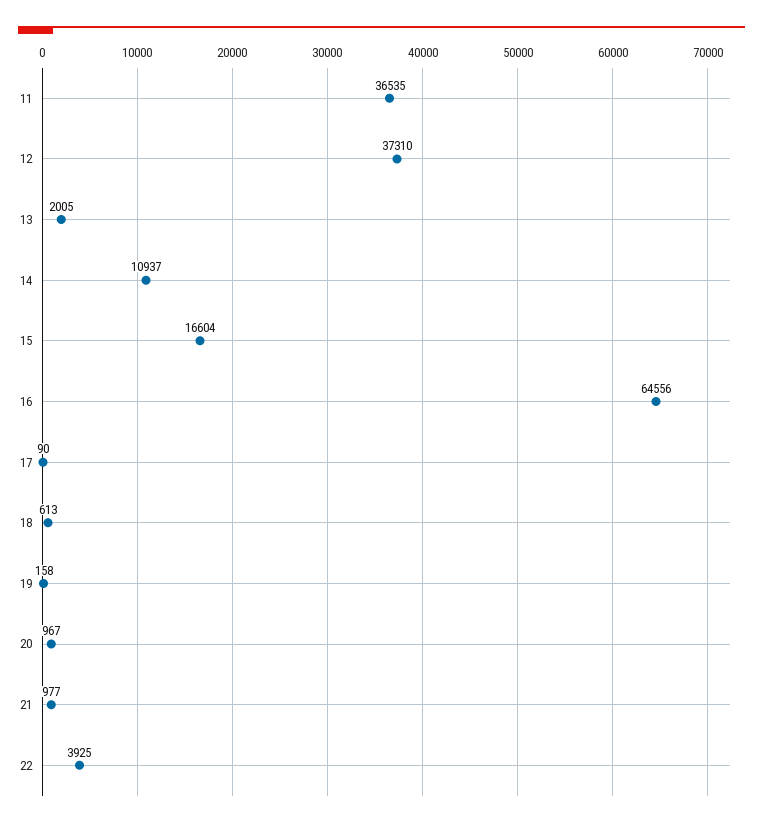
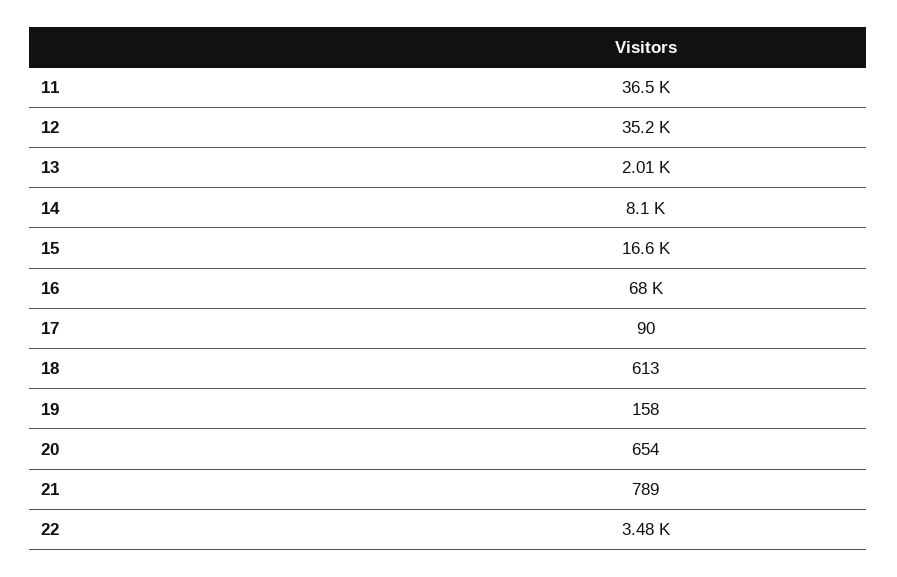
12: 37310 -> 35200
14: 10937 -> 8100
16: 64556 -> 68000
20: 967 -> 654
21: 977 -> 789
22: 3925 -> 3480

